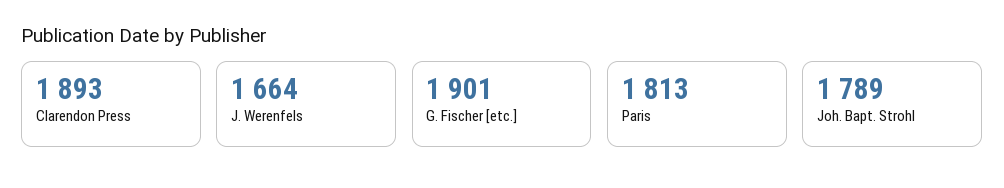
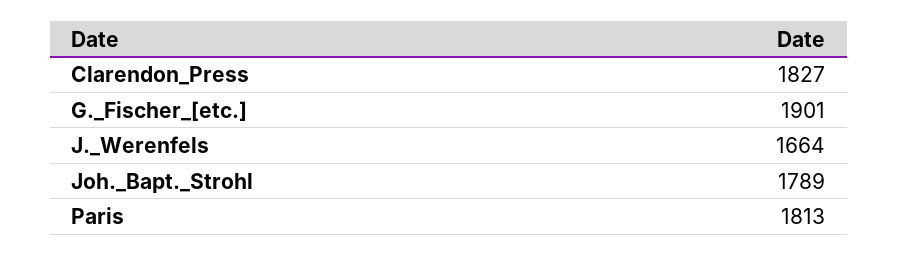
Clarendon Press: 1893 -> 1827

